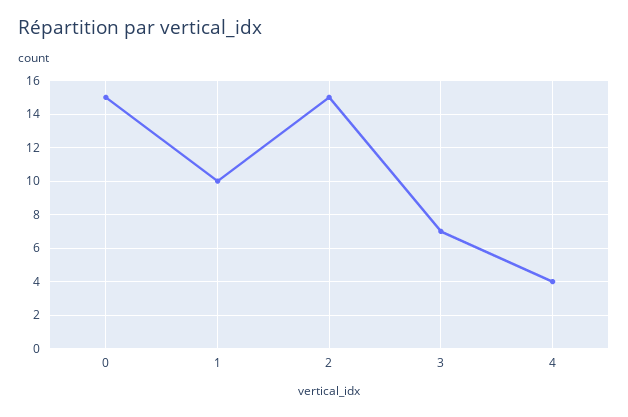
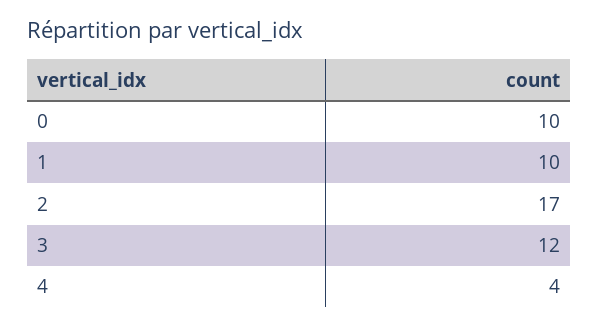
0: 15 -> 10
2: 15 -> 17
3: 7 -> 12

